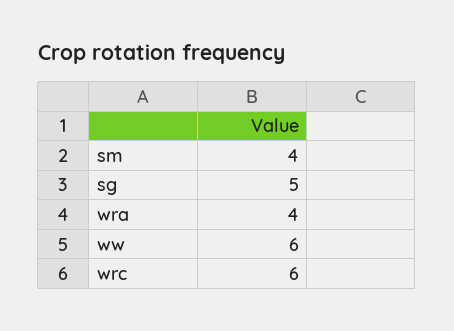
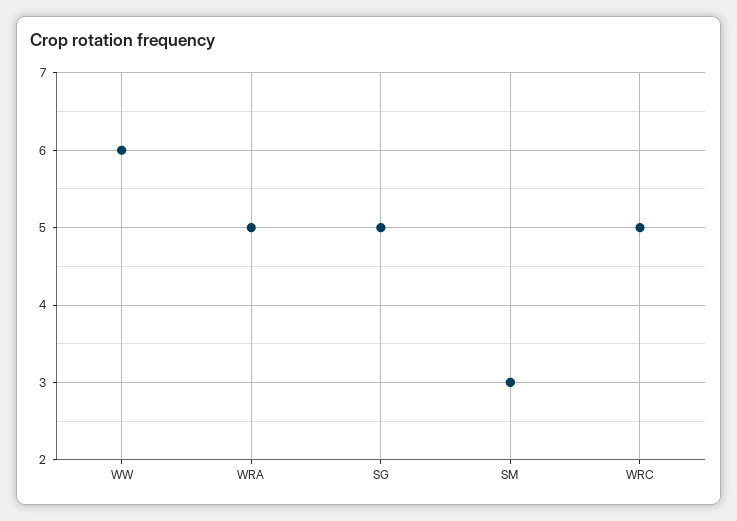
sm: 4 -> 3
wra: 4 -> 5
wrc: 6 -> 5

